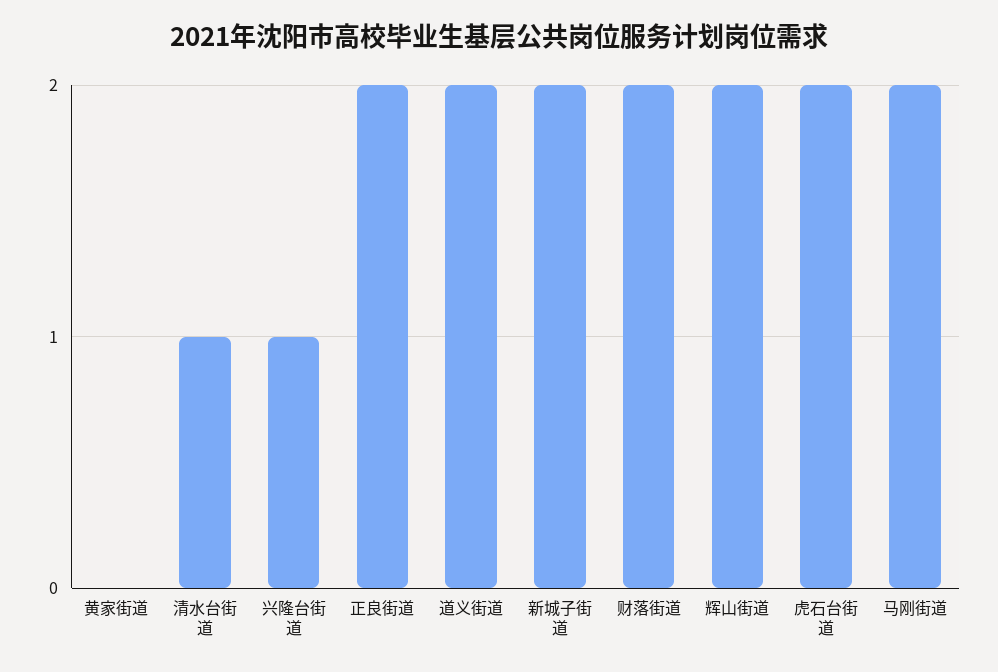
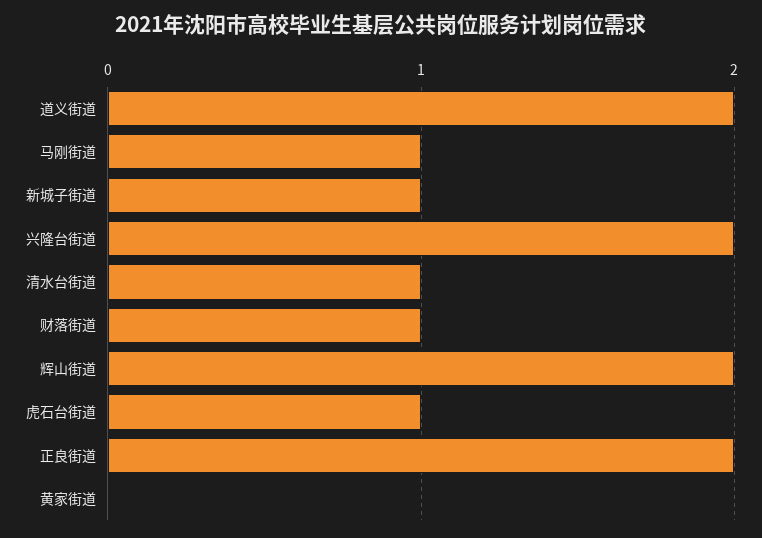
兴隆台街道: 1 -> 2
新城子街道: 2 -> 1
财落街道: 2 -> 1
虎石台街道: 2 -> 1
马刚街道: 2 -> 1

